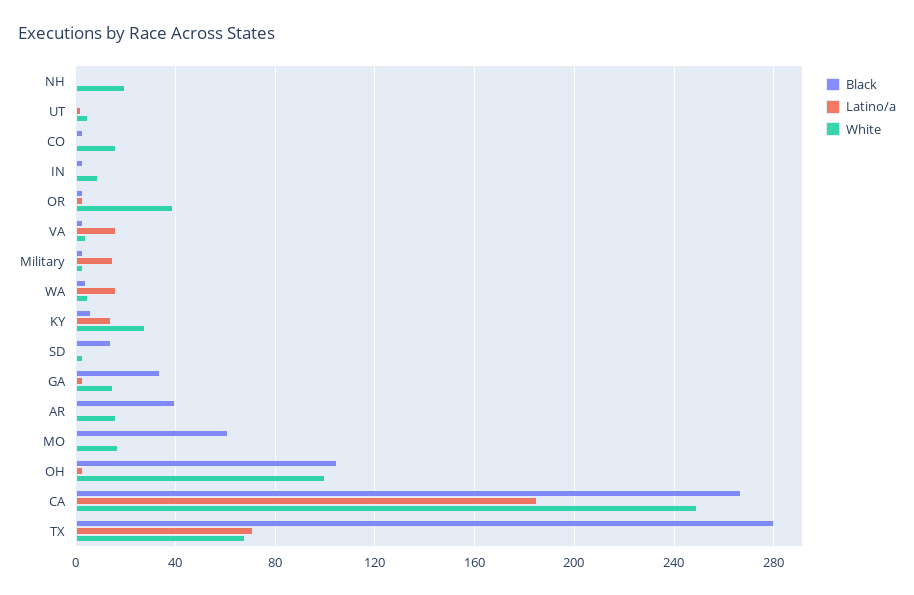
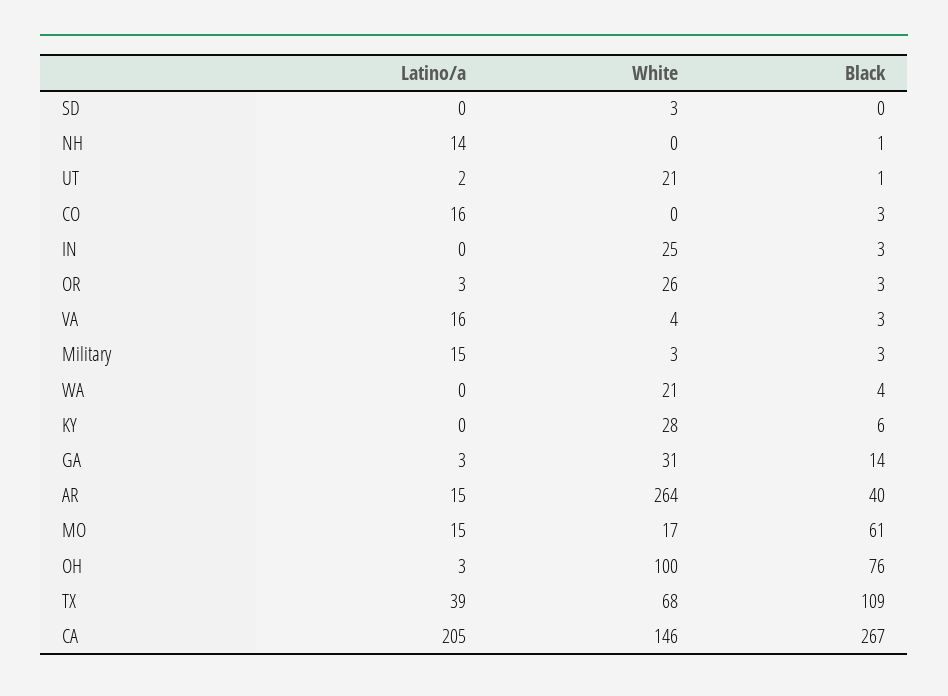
Latino/a, NH: 0 -> 14
White, NH: 20 -> 0
White, UT: 5 -> 21
Latino/a, CO: 0 -> 16
White, CO: 15 -> 0
White, IN: 10 -> 25
White, OR: 40 -> 26
Latino/a, WA: 15 -> 0
White, WA: 5 -> 21
Latino/a, KY: 15 -> 0
Black, SD: 15 -> 0
Black, GA: 35 -> 14
White, GA: 15 -> 31
Latino/a, AR: 0 -> 15
White, AR: 15 -> 264
Latino/a, MO: 0 -> 15
Black, OH: 105 -> 76
Latino/a, CA: 185 -> 205
White, CA: 250 -> 146
Black, TX: 280 -> 109
Latino/a, TX: 70 -> 39

